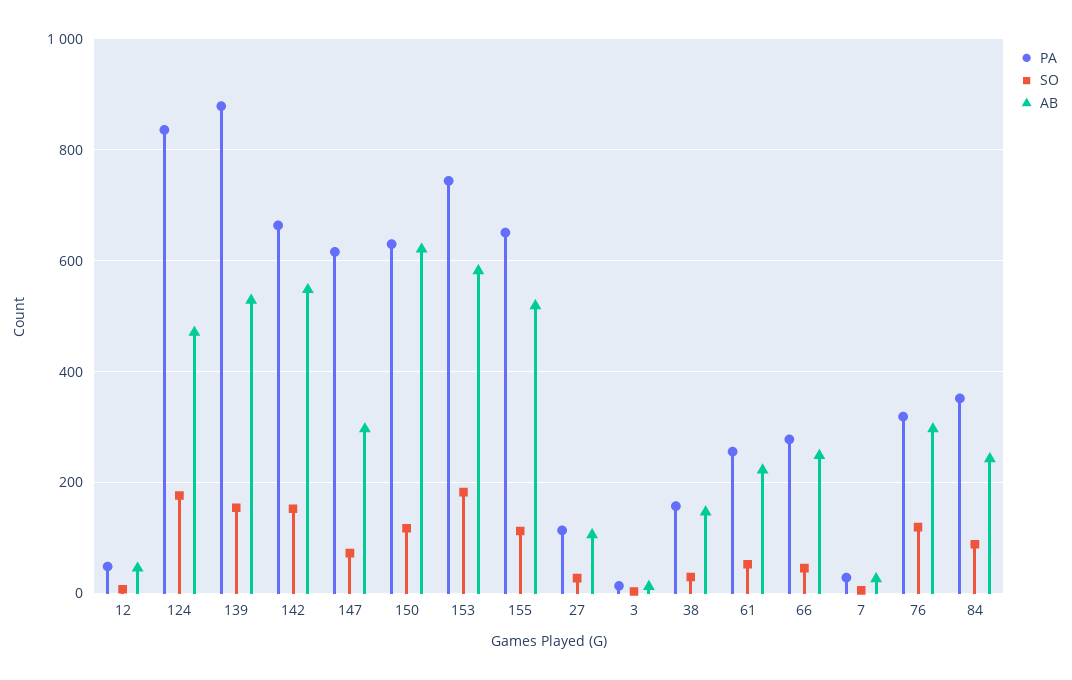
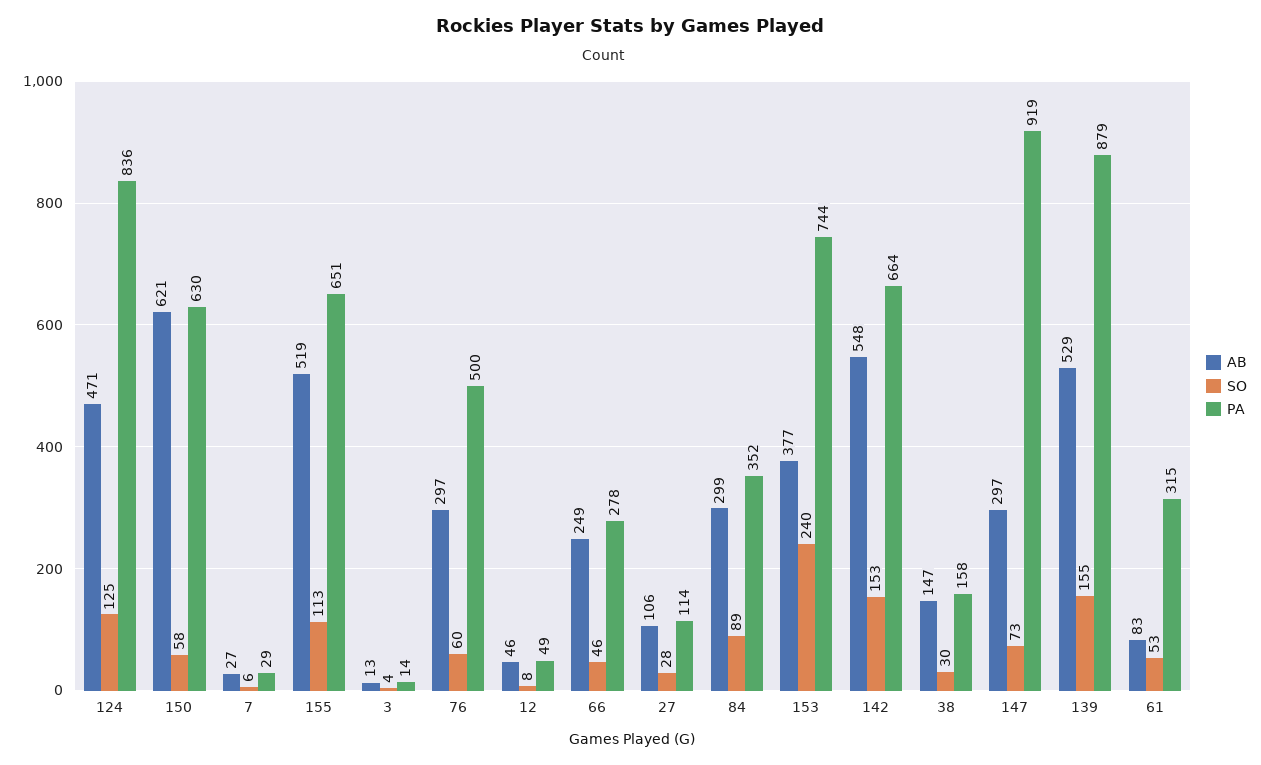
SO, 124: 180 -> 125
PA, 147: 620 -> 919
SO, 150: 120 -> 58
SO, 153: 180 -> 240
AB, 153: 580 -> 377
PA, 61: 260 -> 315
AB, 61: 220 -> 83
PA, 76: 320 -> 500
SO, 76: 120 -> 60
AB, 84: 240 -> 299

